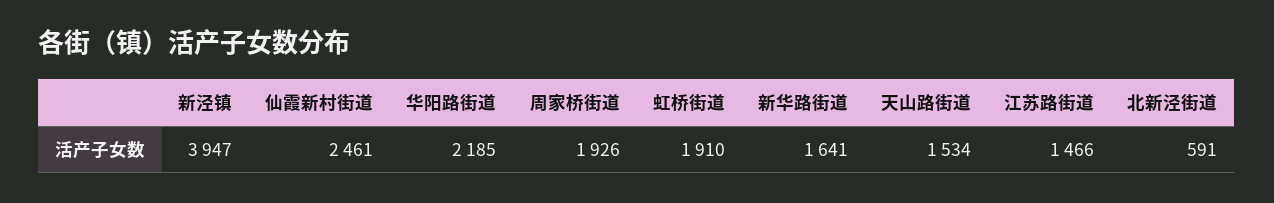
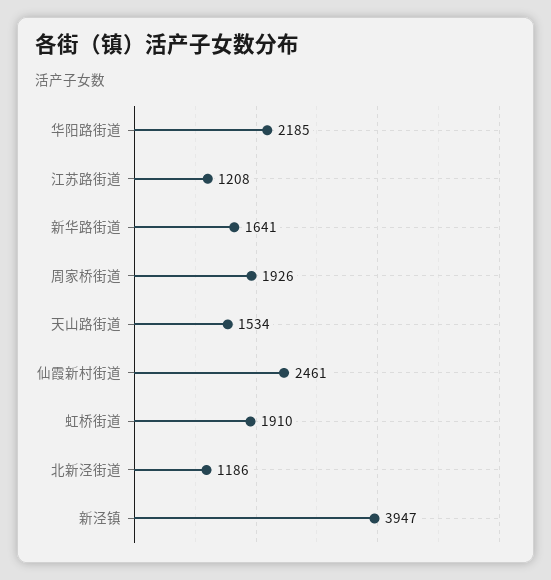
江苏路街道: 1466 -> 1208
北新泾街道: 591 -> 1186

